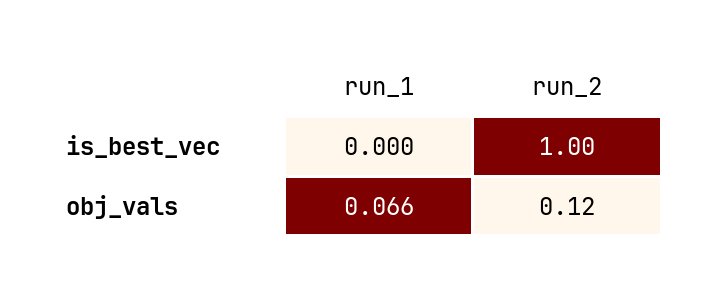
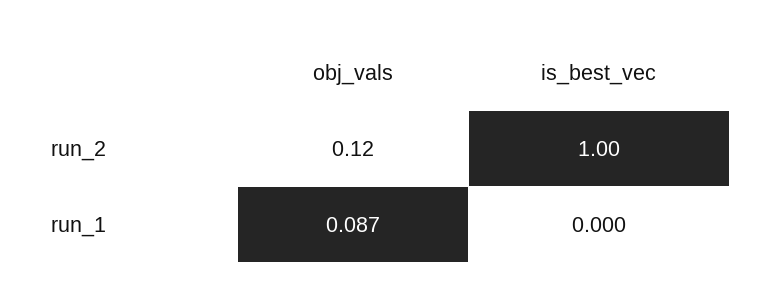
run_1, obj_vals: 0.066 -> 0.087

